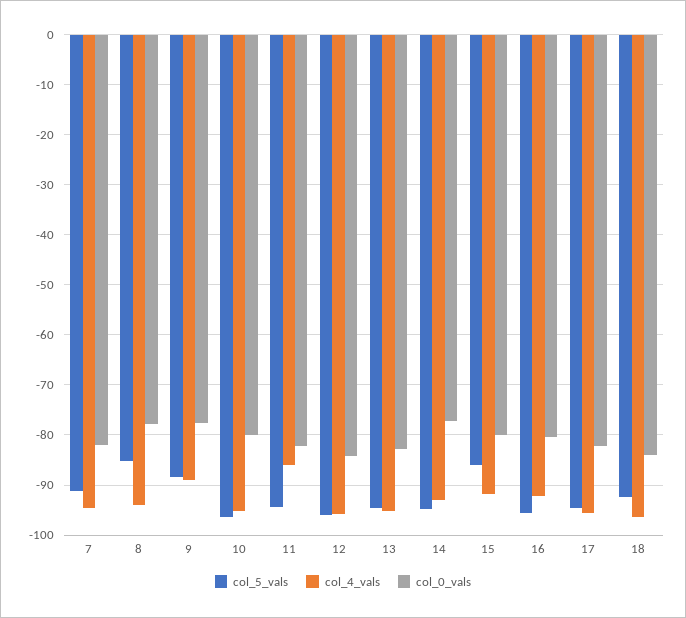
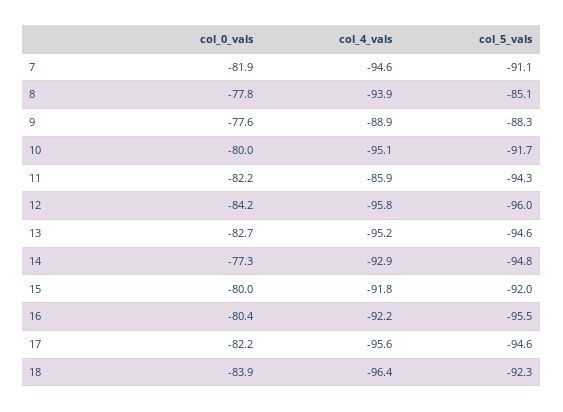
col_5_vals, 10: -96 -> -91.7
col_5_vals, 15: -86 -> -92

